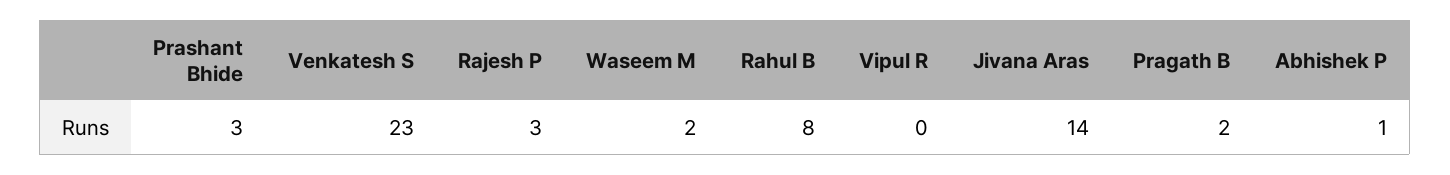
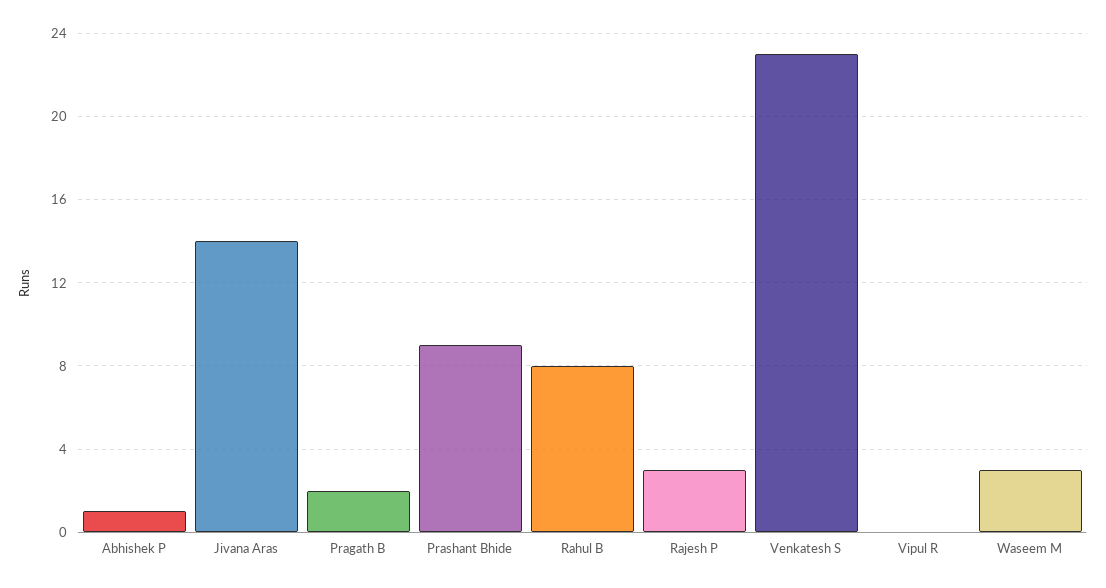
Prashant Bhide: 3 -> 9
Waseem M: 2 -> 3

